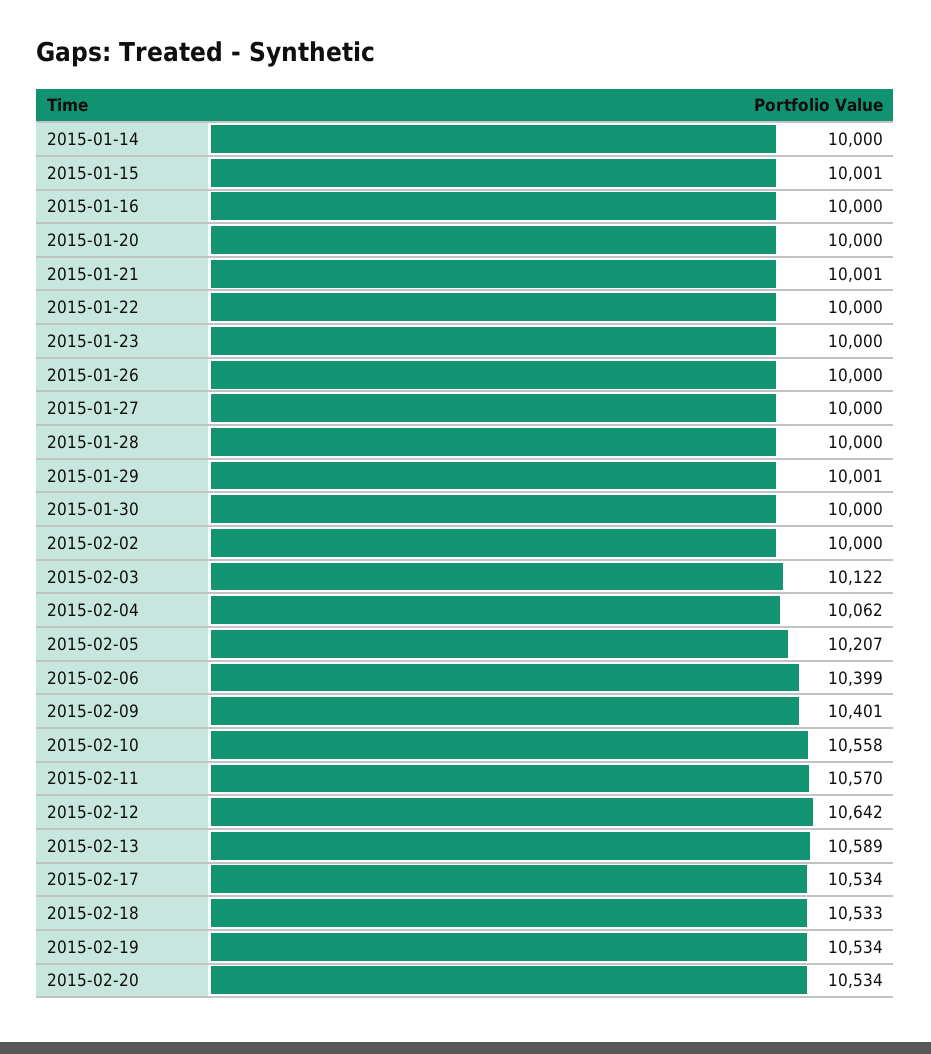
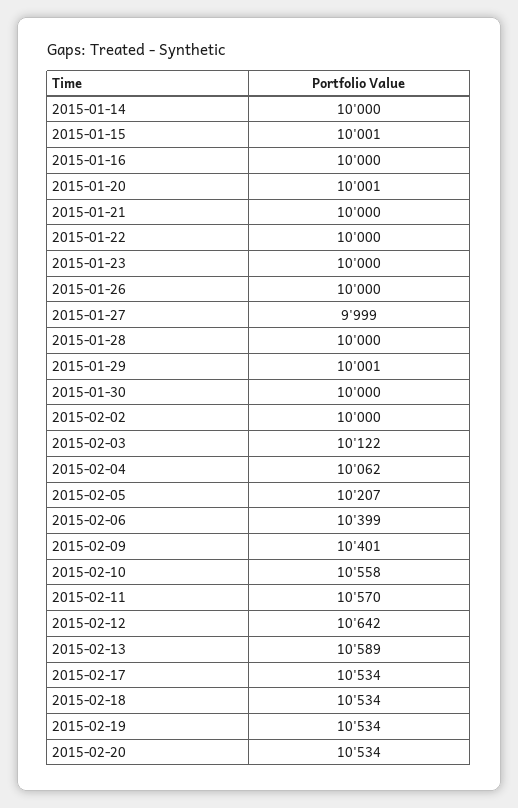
2015-01-20: 10000 -> 10001
2015-01-21: 10001 -> 10000
2015-01-27: 10000 -> 9999
2015-02-18: 10533 -> 10534

